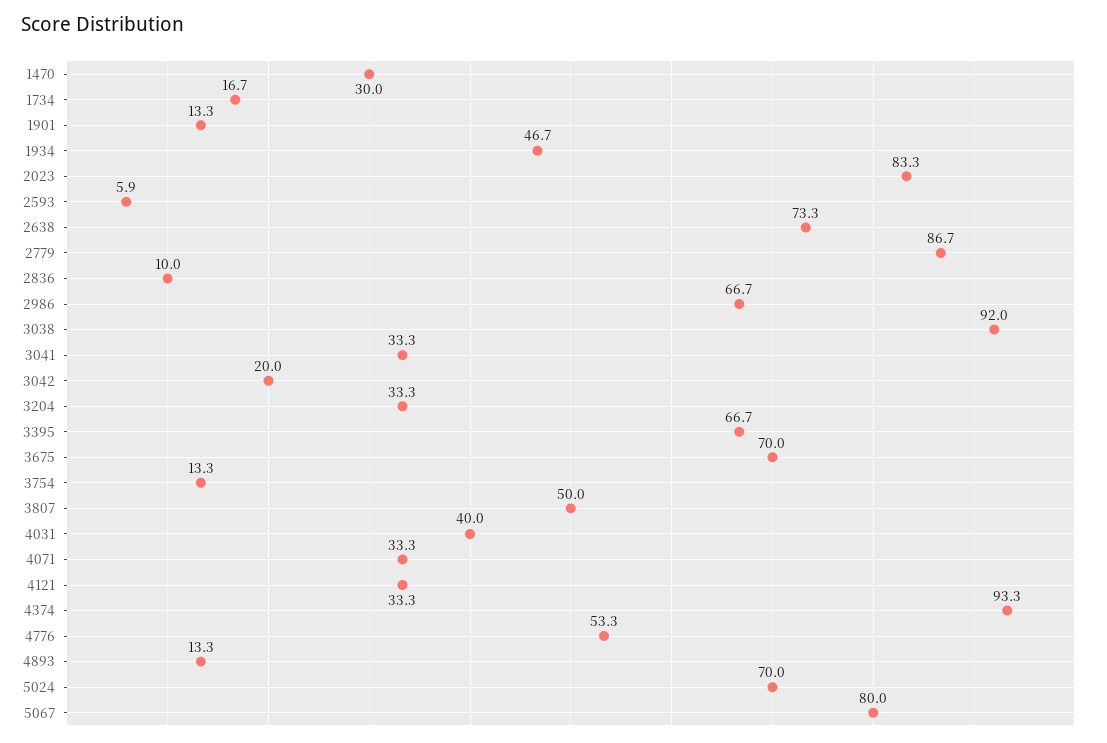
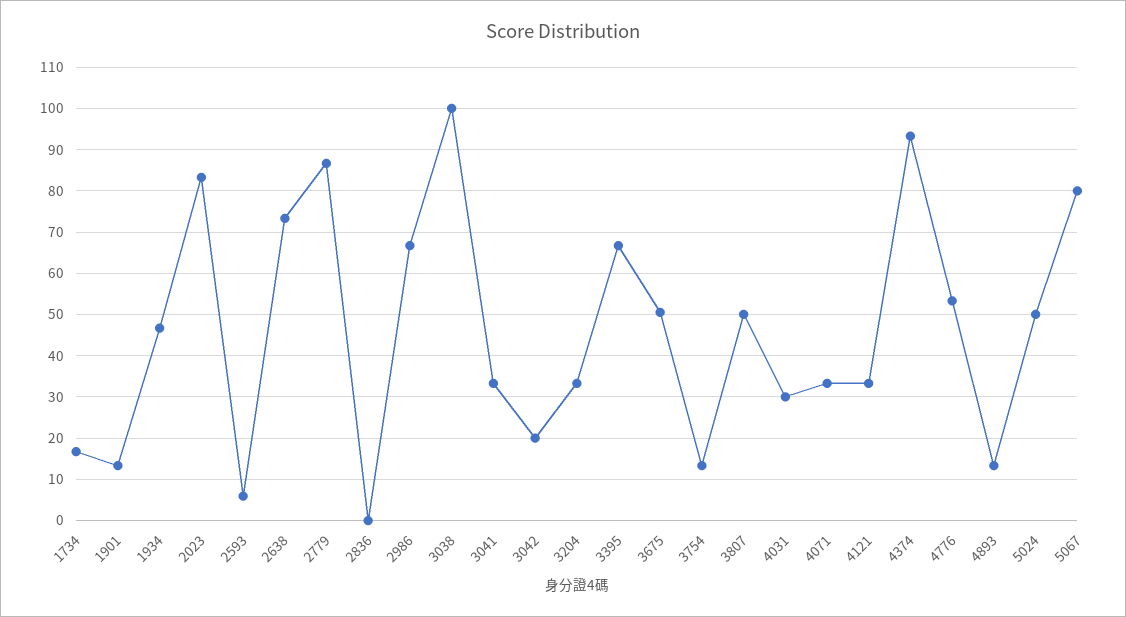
1470: 30 -> none
2836: 10 -> 0
3038: 92 -> 100
3675: 70 -> 50
4031: 40 -> 30
5024: 70 -> 50

